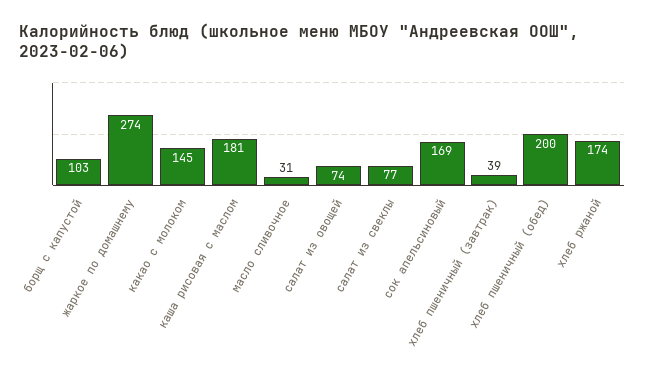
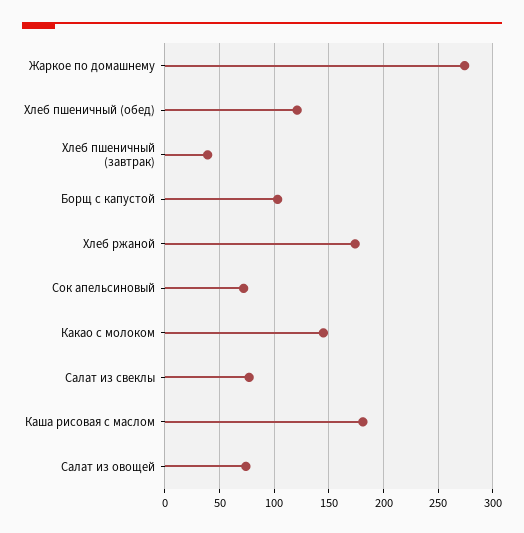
масло сливочное: 31 -> none
сок апельсиновый: 169 -> 70
хлеб пшеничный (обед): 200 -> 120

